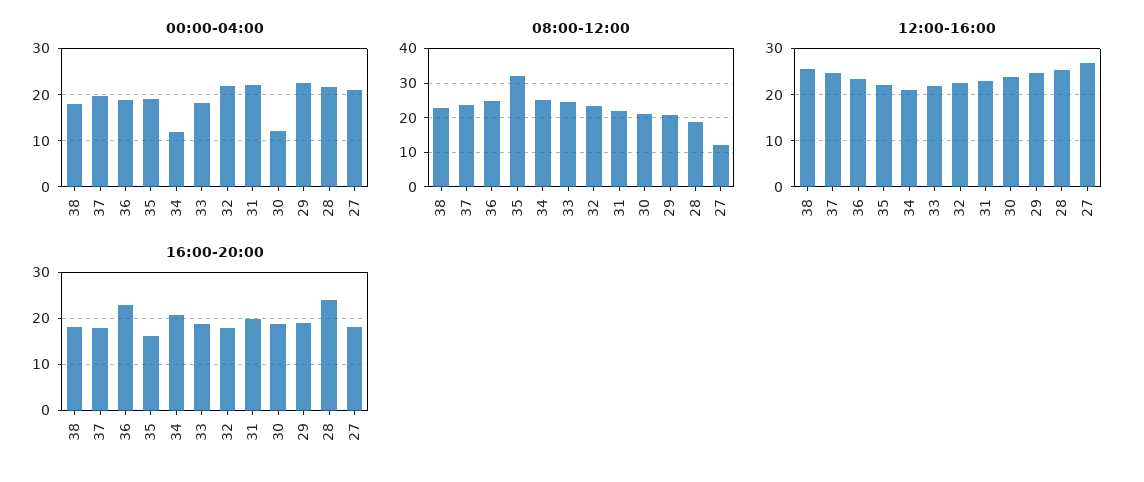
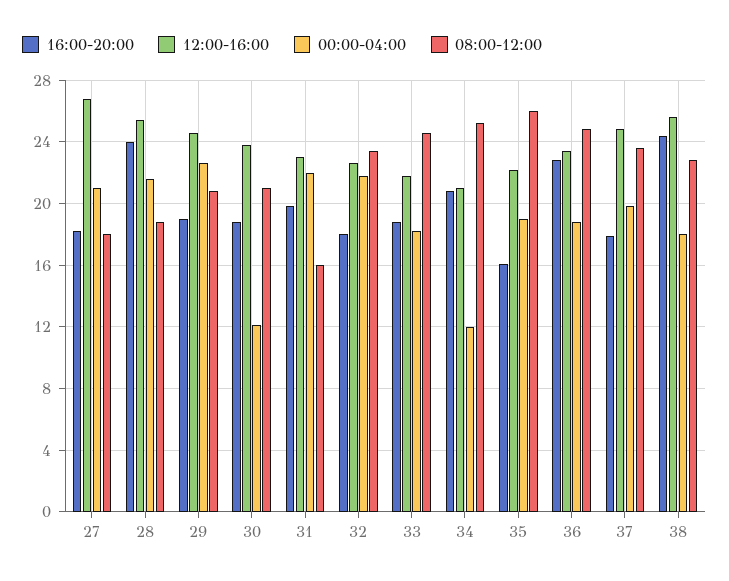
08:00-12:00, 35: 32 -> 26
08:00-12:00, 31: 22 -> 16
08:00-12:00, 27: 12 -> 18
16:00-20:00, 38: 18 -> 24.5

